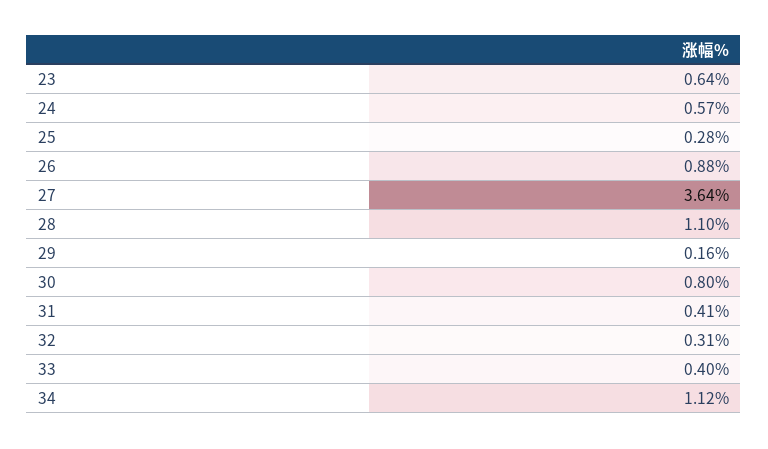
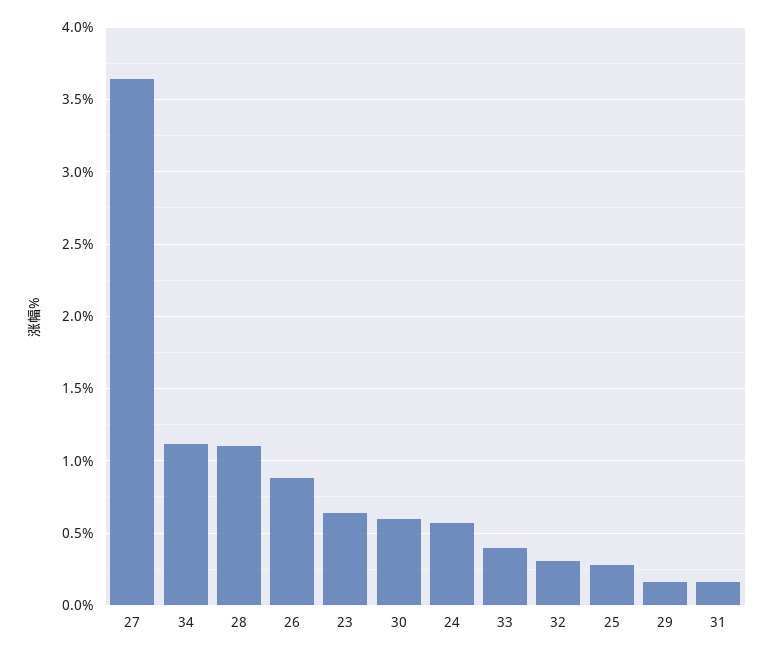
30: 0.8 -> 0.6
31: 0.41 -> 0.15

